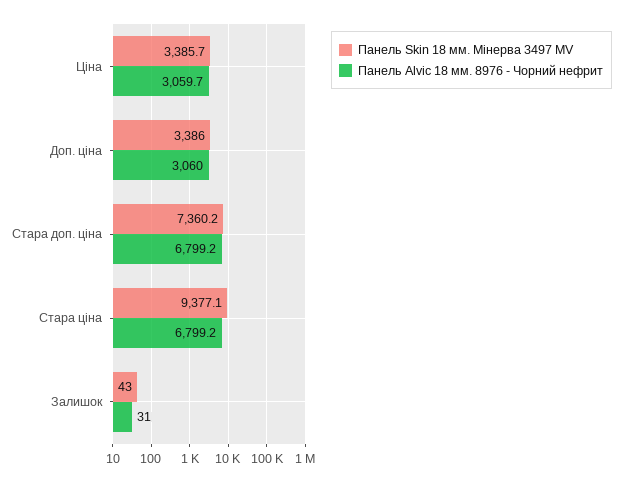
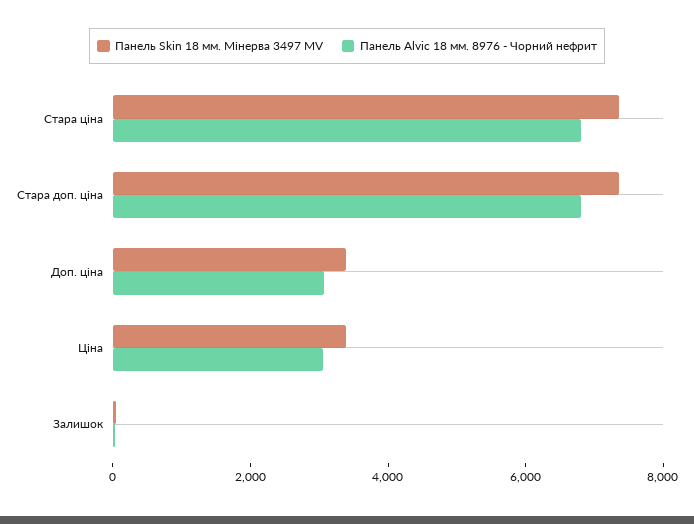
Панель Skin 18 мм. Мінерва 3497 MV, Стара ціна: 9377.1 -> 7500

